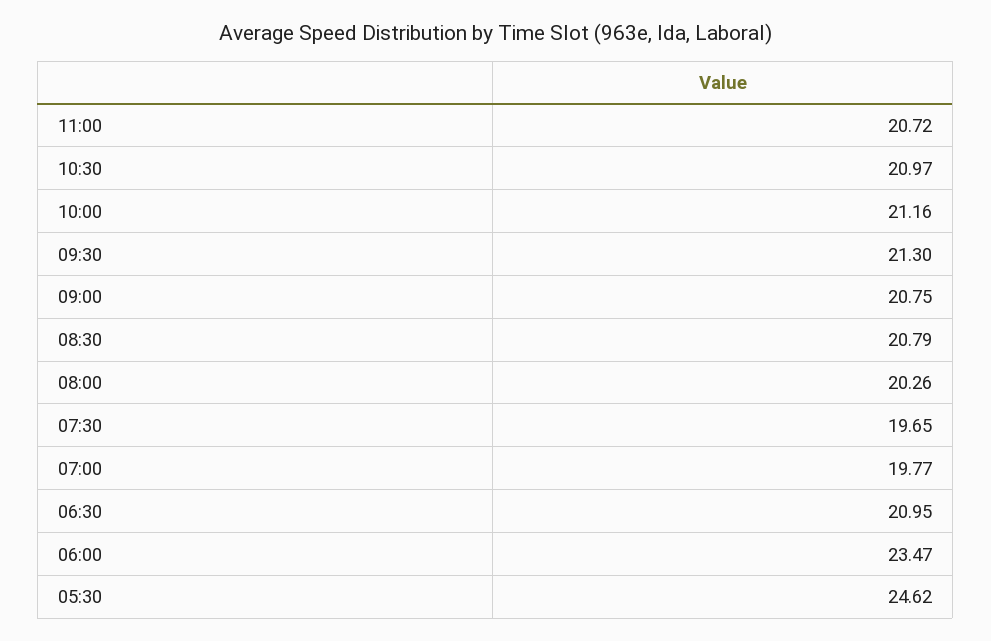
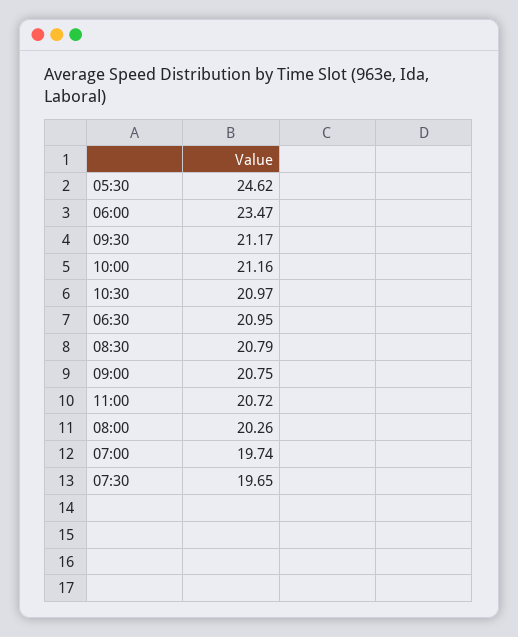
09:30: 21.3 -> 21.17
07:00: 19.77 -> 19.74

